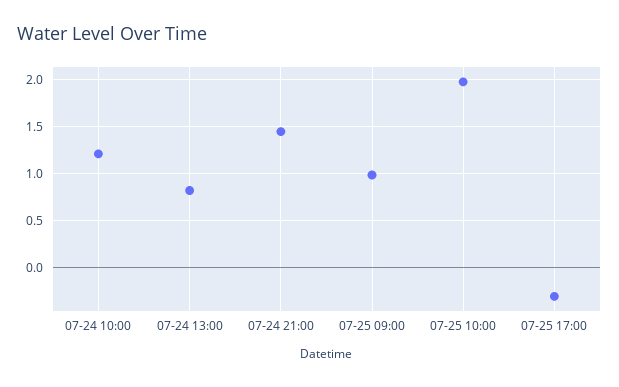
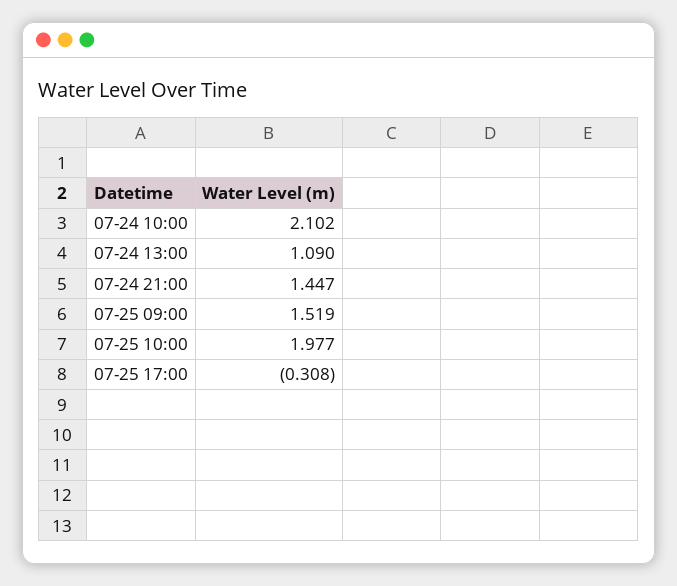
07-24 10:00: 1.2 -> 2.102
07-24 13:00: 0.8 -> 1.09
07-25 09:00: 1 -> 1.519

